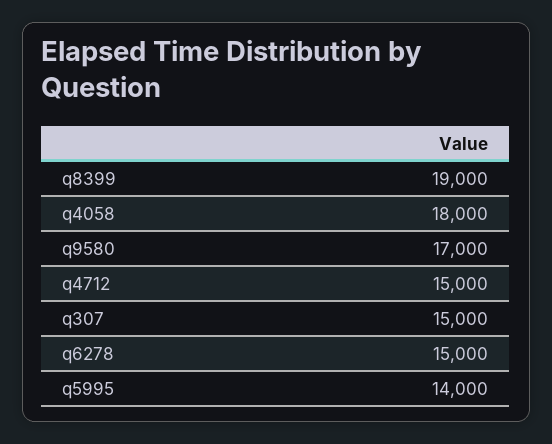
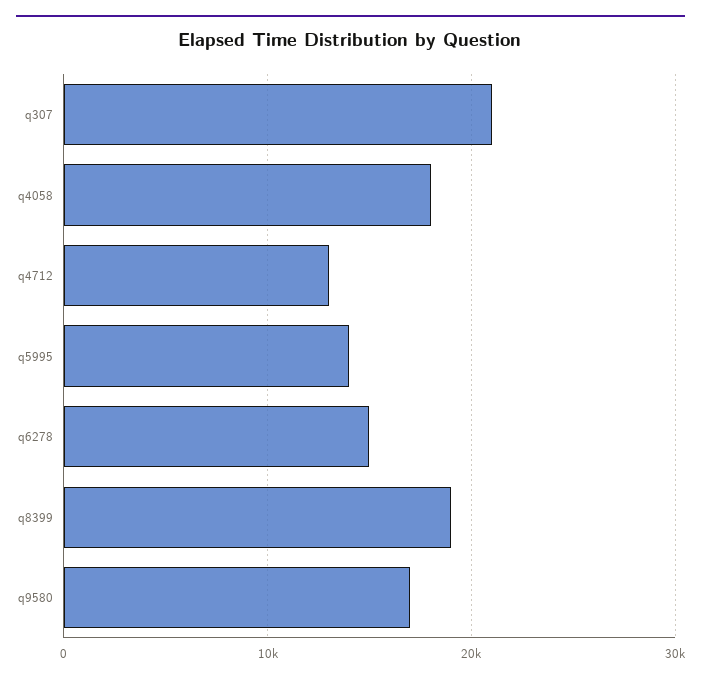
q4712: 15000 -> 13000
q307: 15000 -> 21000

